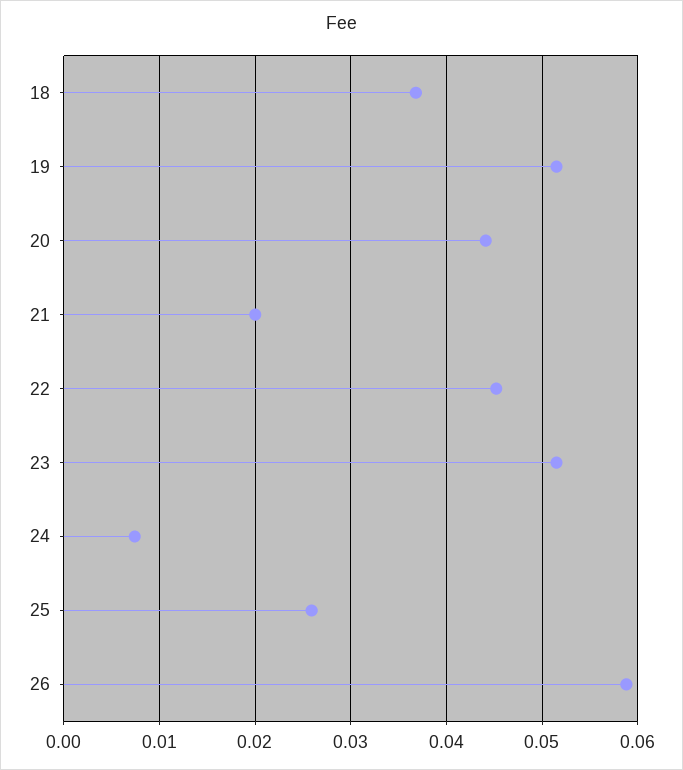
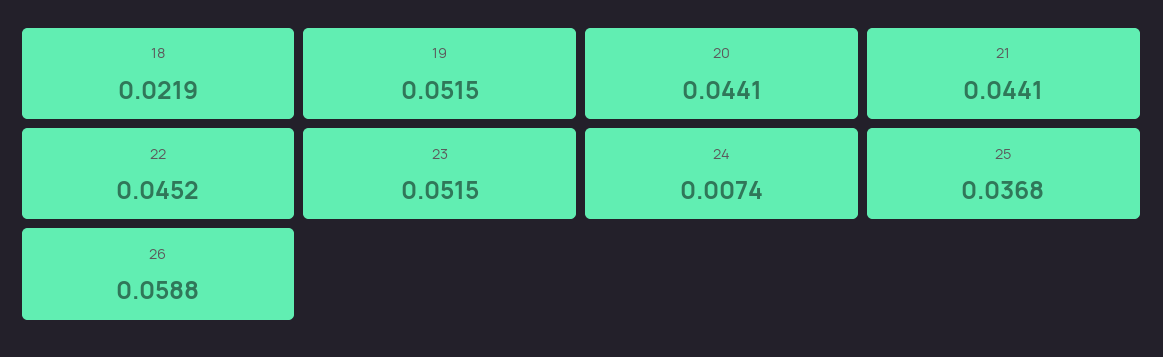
18: 0.037 -> 0.0219
21: 0.02 -> 0.0441
25: 0.026 -> 0.0368

